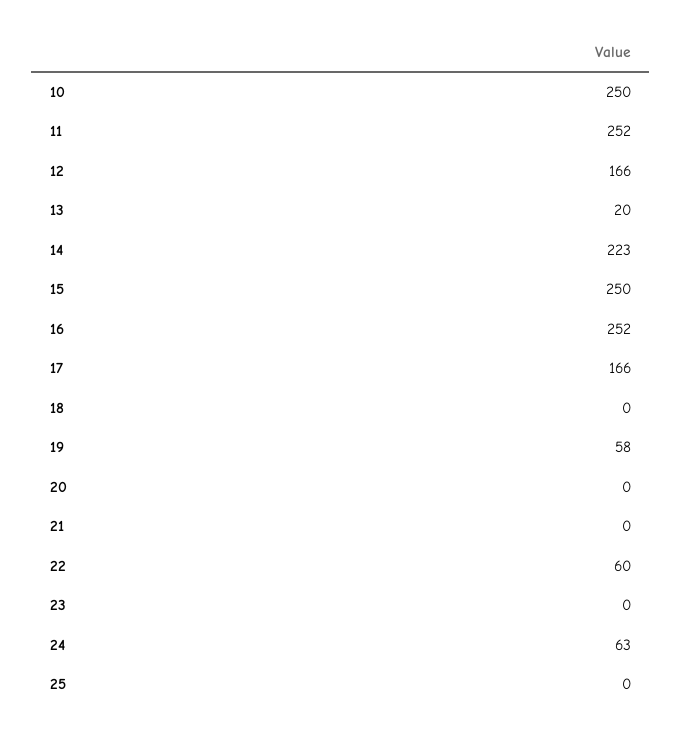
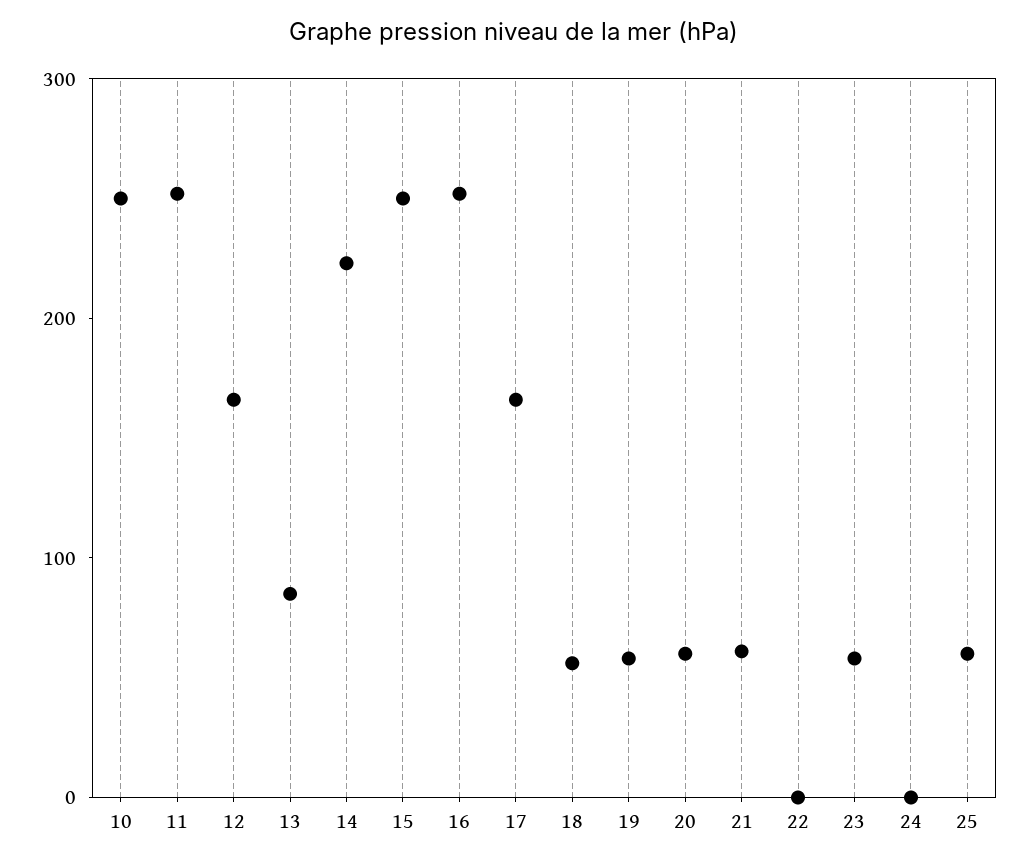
13: 20 -> 80
18: 0 -> 60
20: 0 -> 60
21: 0 -> 60
22: 60 -> 0
23: 0 -> 60
24: 63 -> 0
25: 0 -> 60

